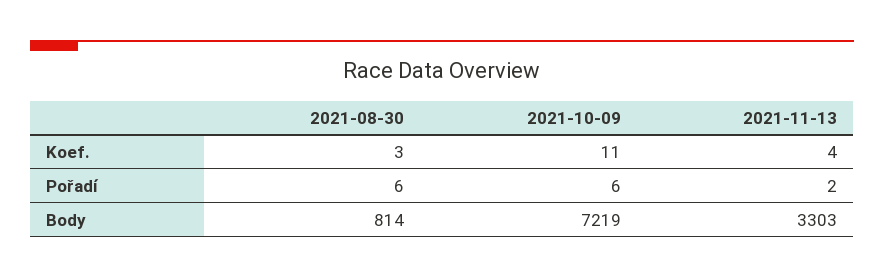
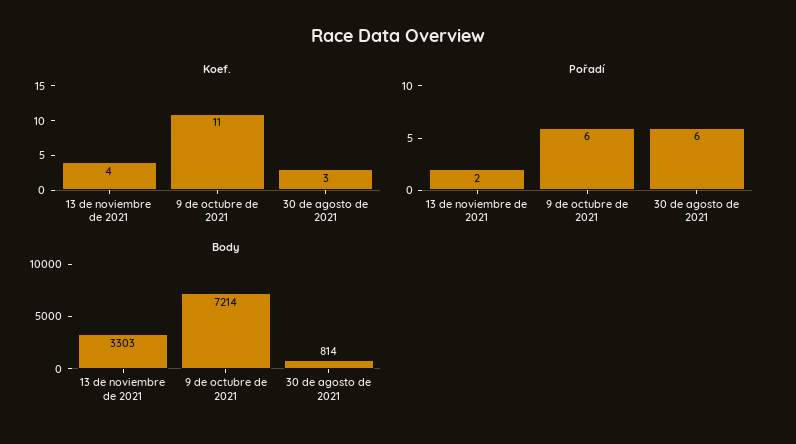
Body, 2021-10-09: 7219 -> 7214

